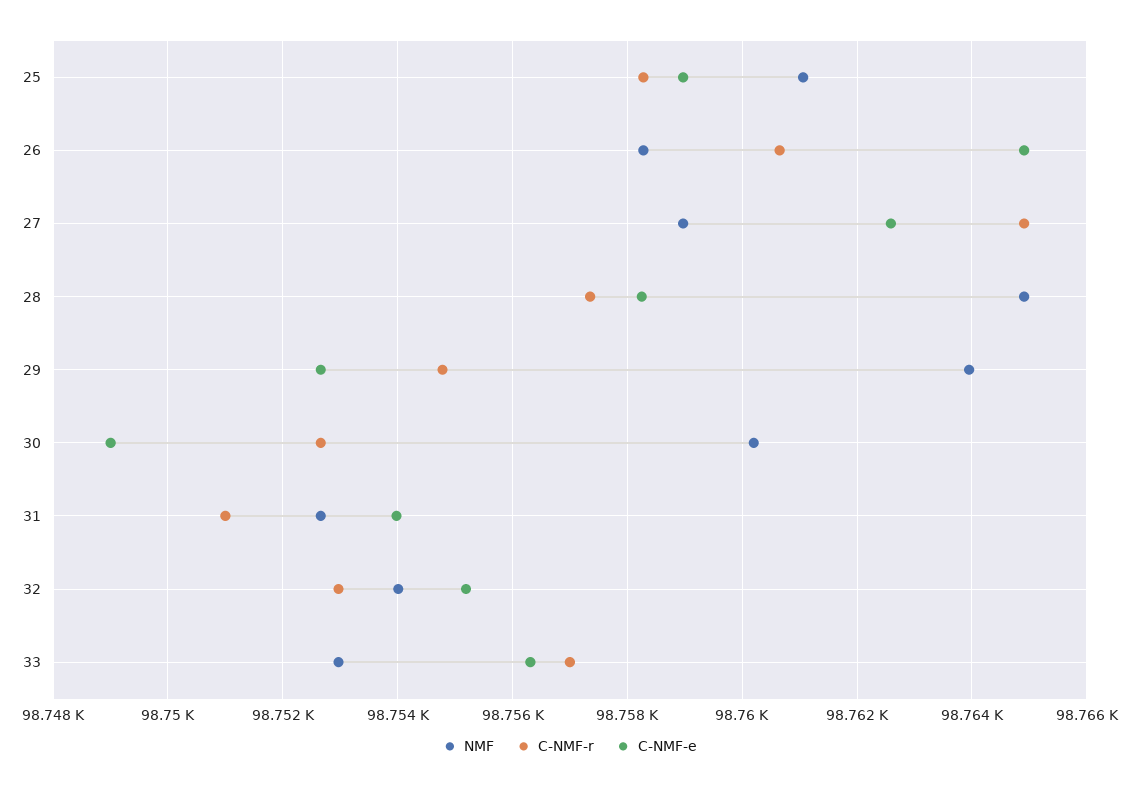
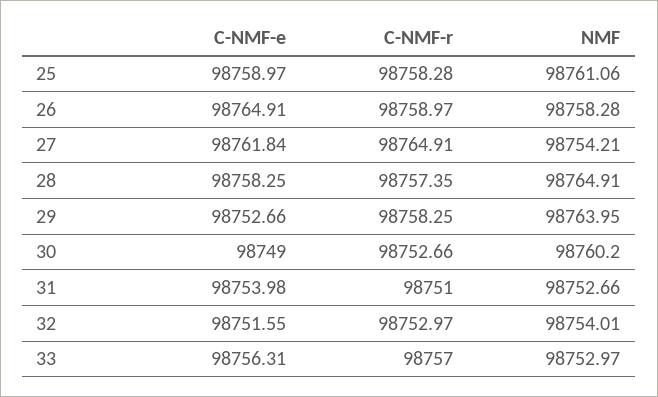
C-NMF-r, 26: 98760.6 -> 98758.97
NMF, 27: 98759 -> 98754.21
C-NMF-e, 27: 98762.6 -> 98761.84
C-NMF-r, 29: 98754.8 -> 98758.25
C-NMF-e, 32: 98755.2 -> 98751.55

